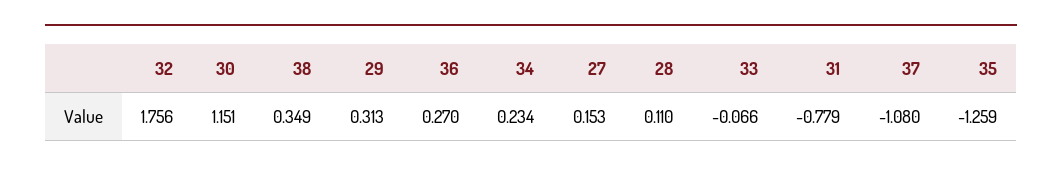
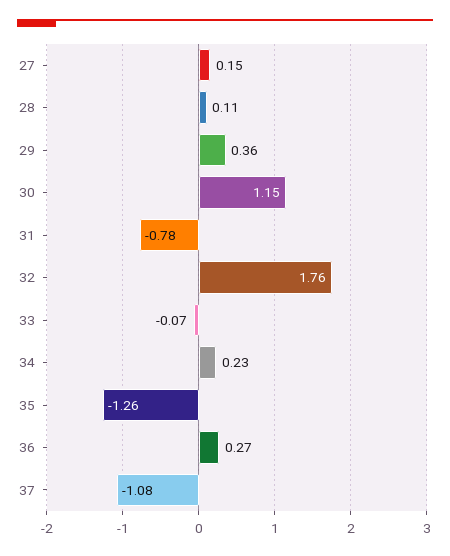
38: 0.349 -> none
29: 0.313 -> 0.36

